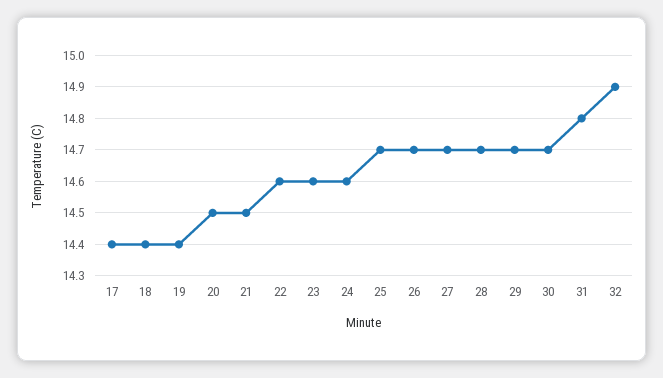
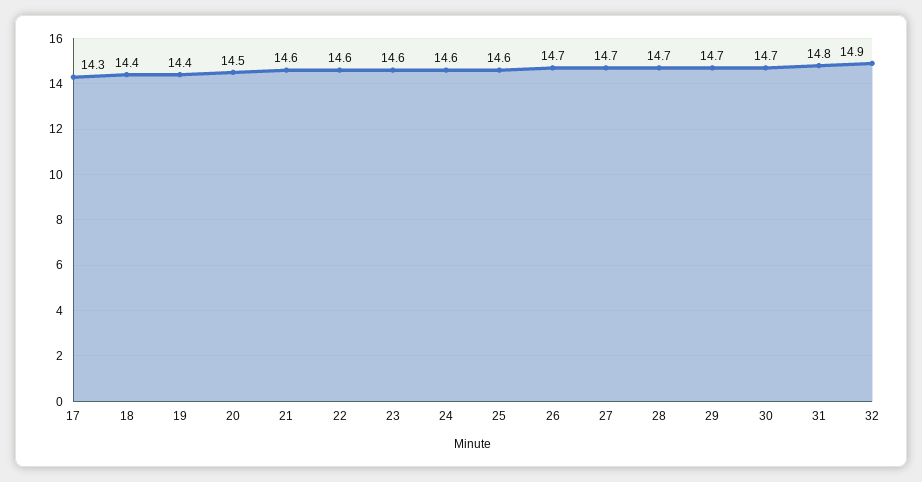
17: 14.4 -> 14.3
21: 14.5 -> 14.6
25: 14.7 -> 14.6

